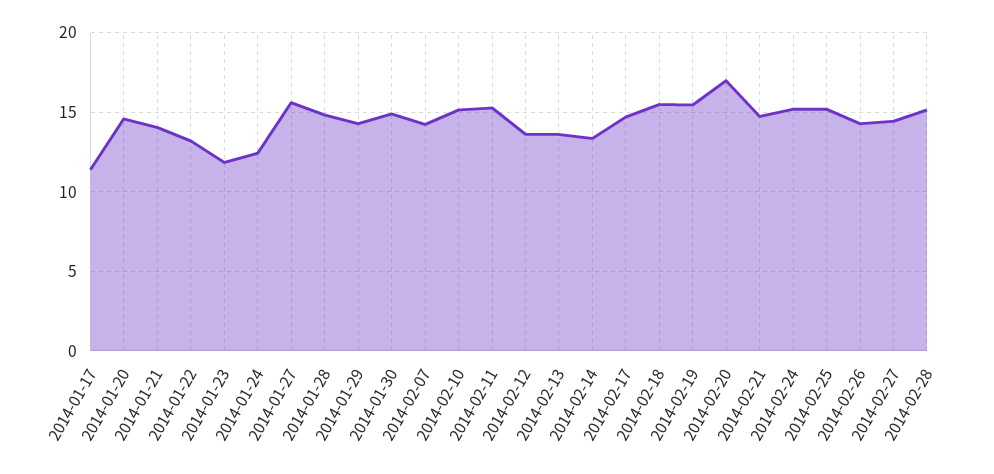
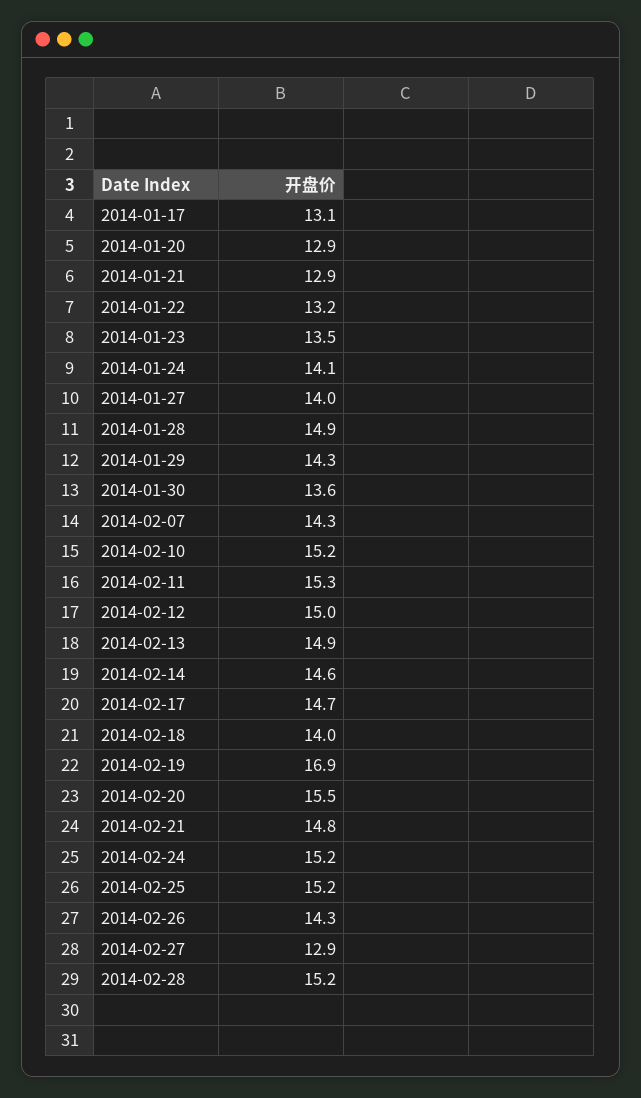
2014-01-17: 11.5 -> 13.1
2014-01-20: 14.5 -> 12.9
2014-01-21: 14 -> 12.9
2014-01-23: 12 -> 13.5
2014-01-24: 12.5 -> 14.1
2014-01-27: 15.5 -> 14
2014-01-30: 15 -> 13.6
2014-02-12: 13.5 -> 15
2014-02-13: 13.5 -> 14.9
2014-02-14: 13.5 -> 14.6
2014-02-18: 15.5 -> 14
2014-02-19: 15.5 -> 16.9
2014-02-20: 17 -> 15.5
2014-02-27: 14.5 -> 12.9

